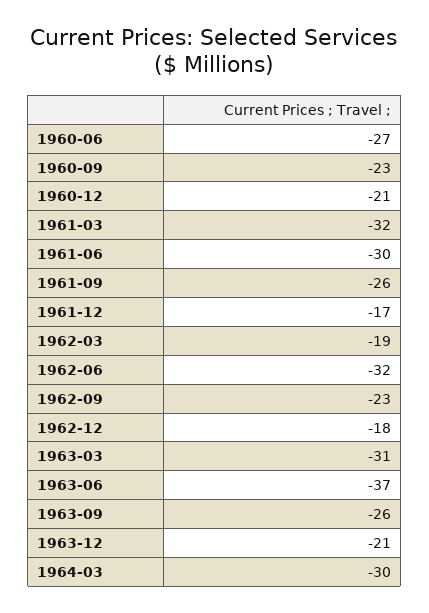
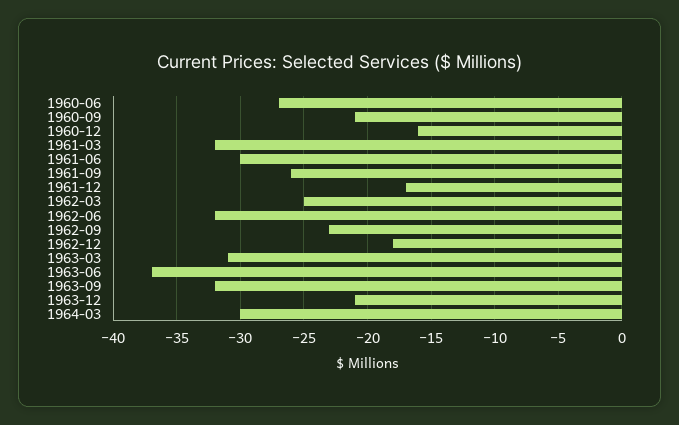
1960-09: -23 -> -21
1960-12: -21 -> -16
1962-03: -19 -> -25
1963-09: -26 -> -32

